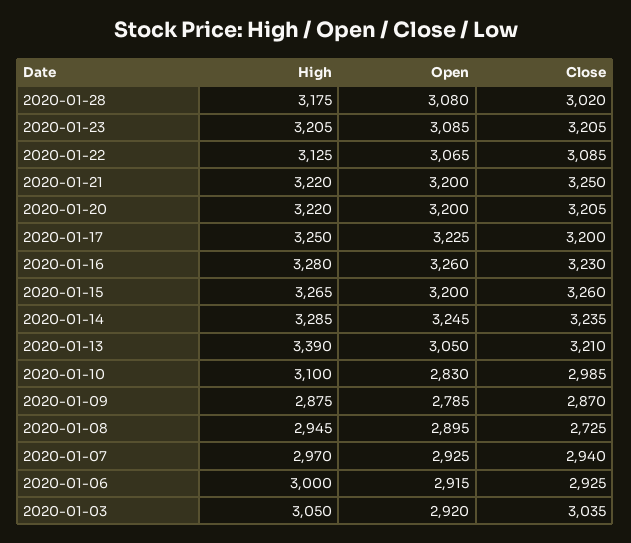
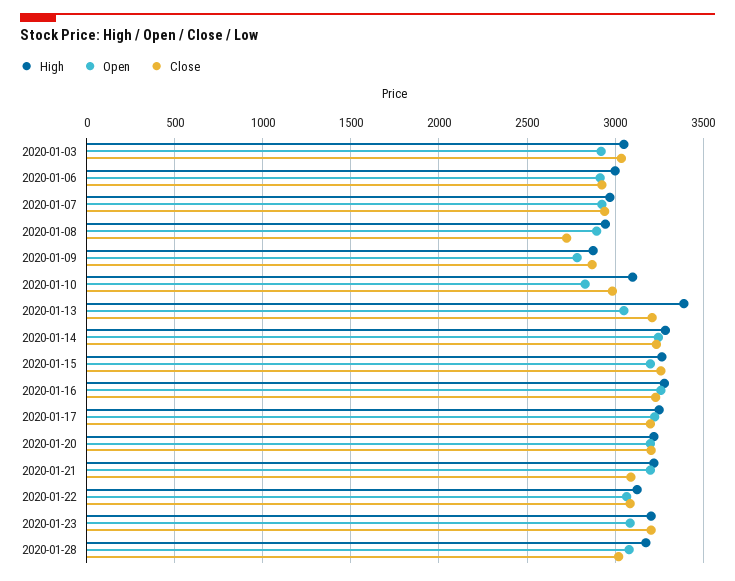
Close, 2020-01-21: 3250 -> 3100

